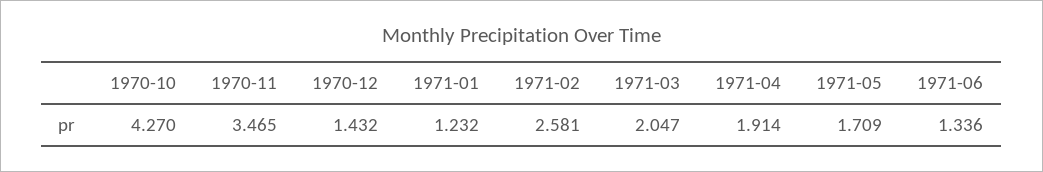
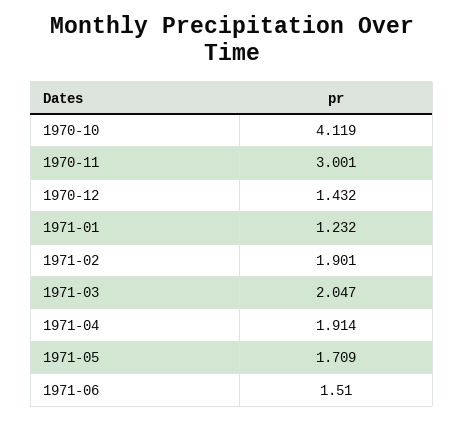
1970-10: 4.27 -> 4.119
1970-11: 3.465 -> 3.001
1971-02: 2.581 -> 1.901
1971-06: 1.336 -> 1.51

